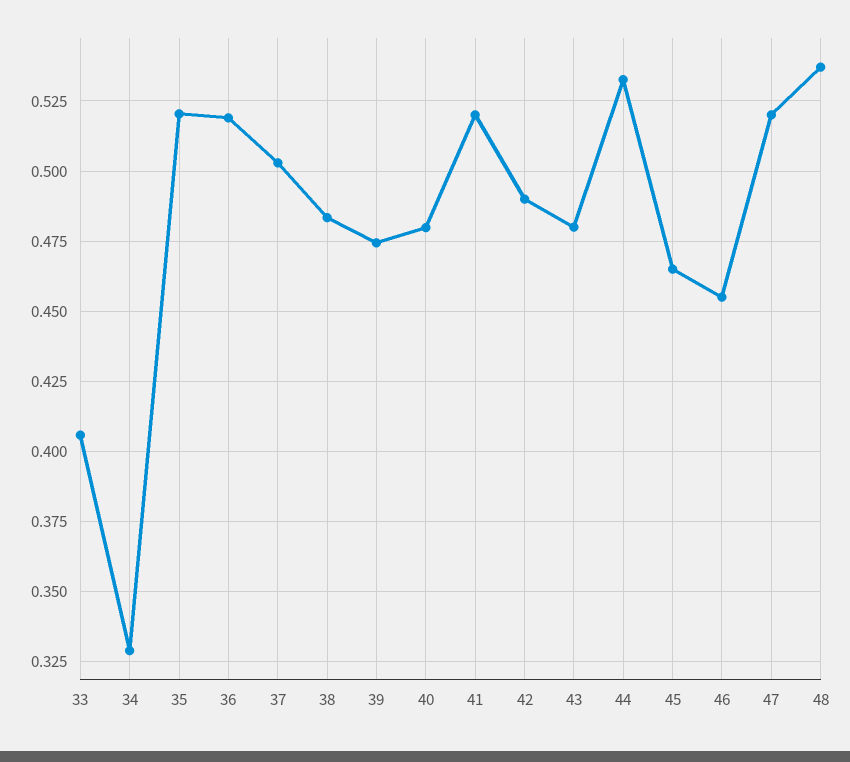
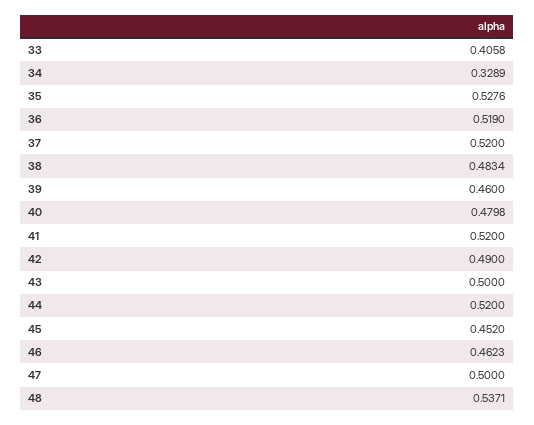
35: 0.52 -> 0.5276
37: 0.5025 -> 0.52
39: 0.475 -> 0.46
43: 0.48 -> 0.5
44: 0.5325 -> 0.52
45: 0.465 -> 0.452
46: 0.455 -> 0.4623
47: 0.52 -> 0.5

